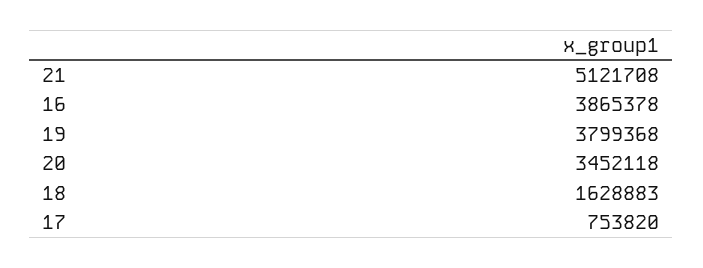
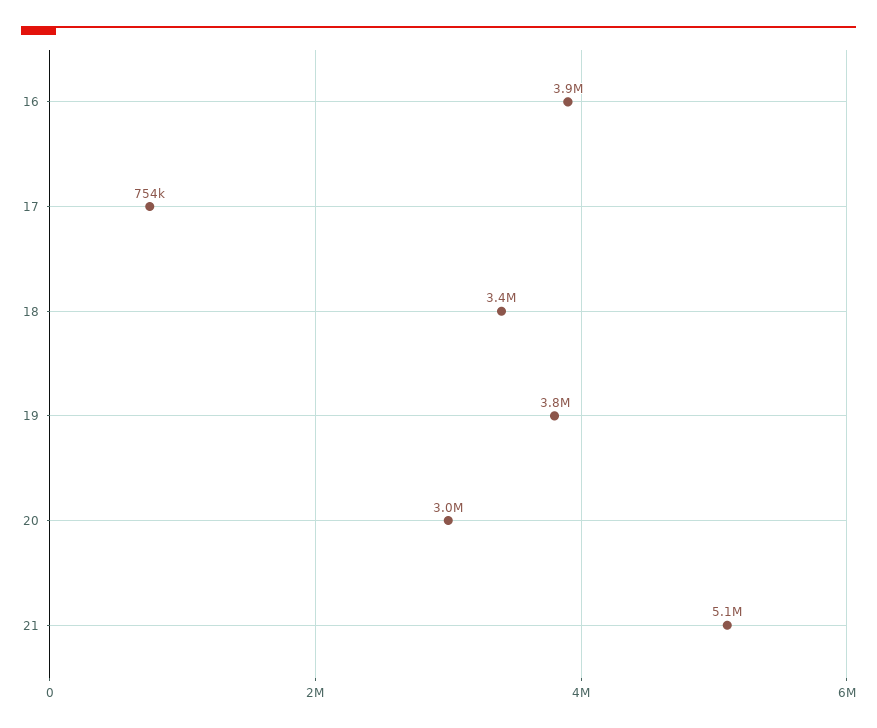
20: 3452118 -> 3000000
18: 1628883 -> 3400000

